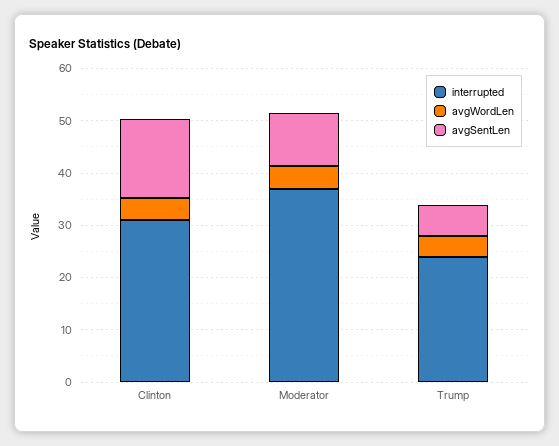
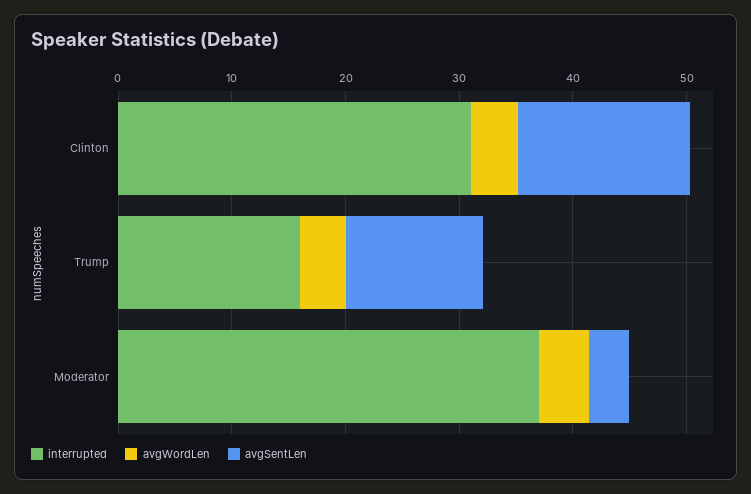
avgSentLen, Moderator: 10 -> 4
interrupted, Trump: 24 -> 16
avgSentLen, Trump: 6 -> 12

